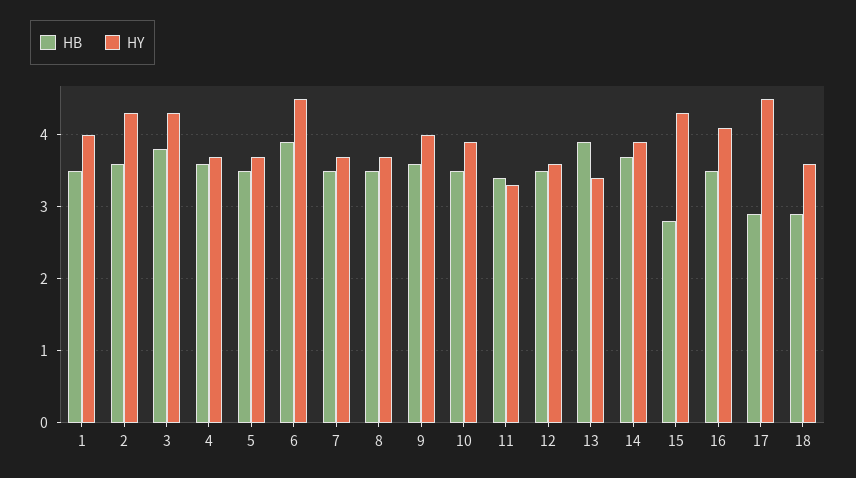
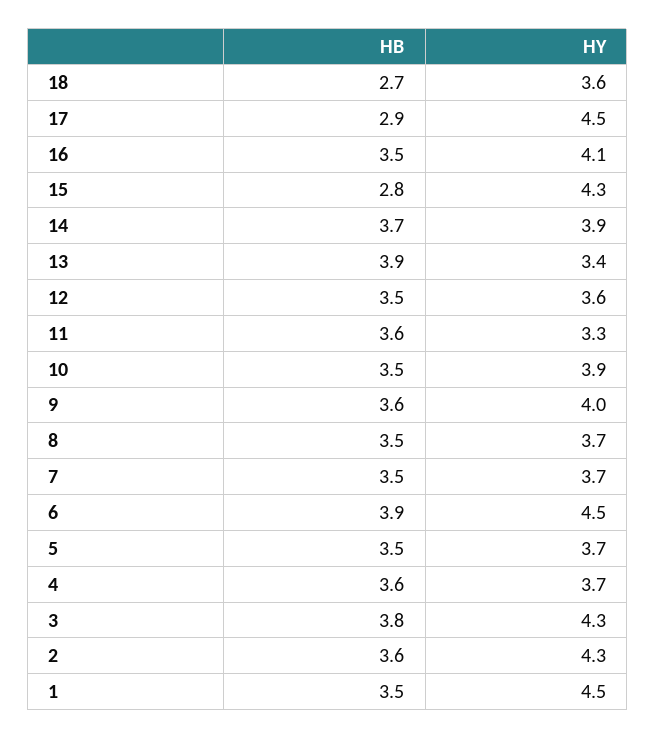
HY, 1: 4 -> 4.5
HB, 11: 3.4 -> 3.6
HB, 18: 2.9 -> 2.7

